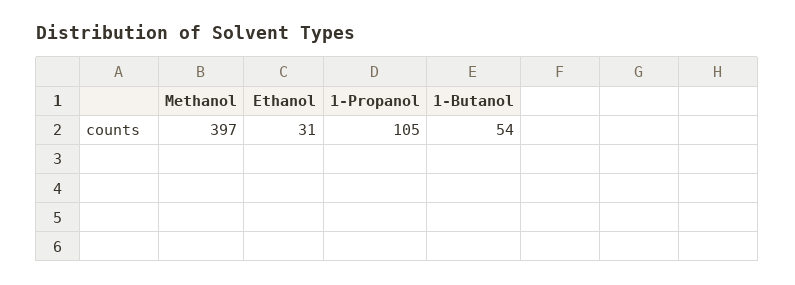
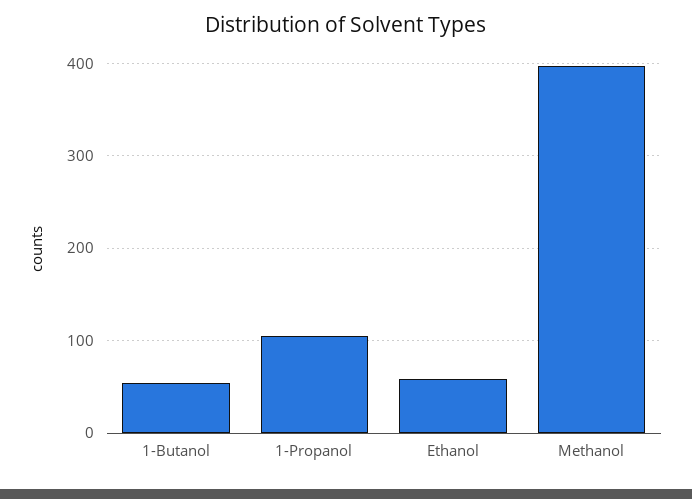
Ethanol: 31 -> 60

